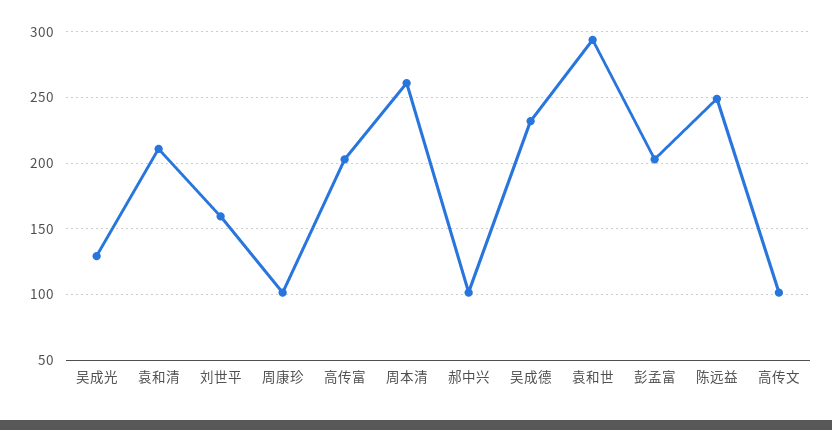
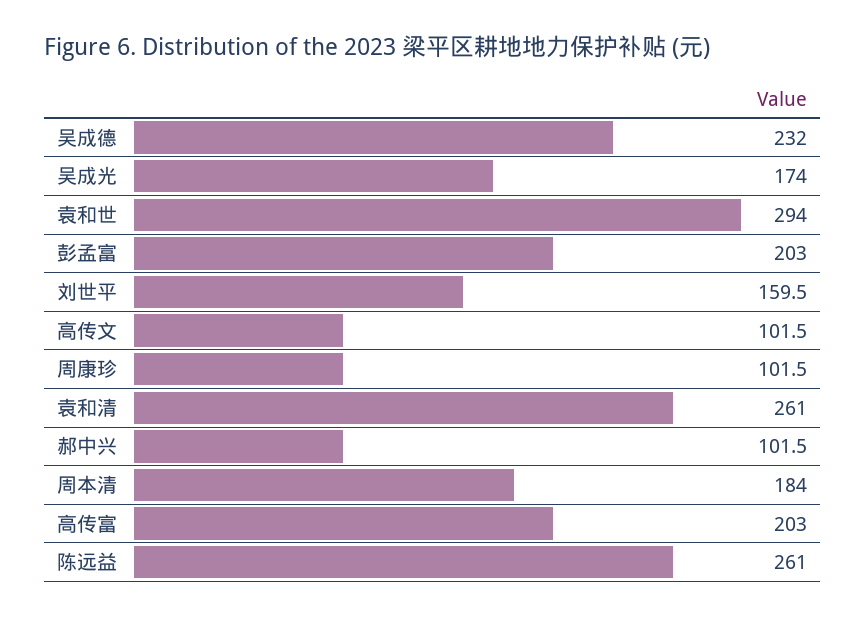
吴成光: 130 -> 174
袁和清: 210 -> 261
周本清: 260 -> 184
陈远益: 250 -> 261

